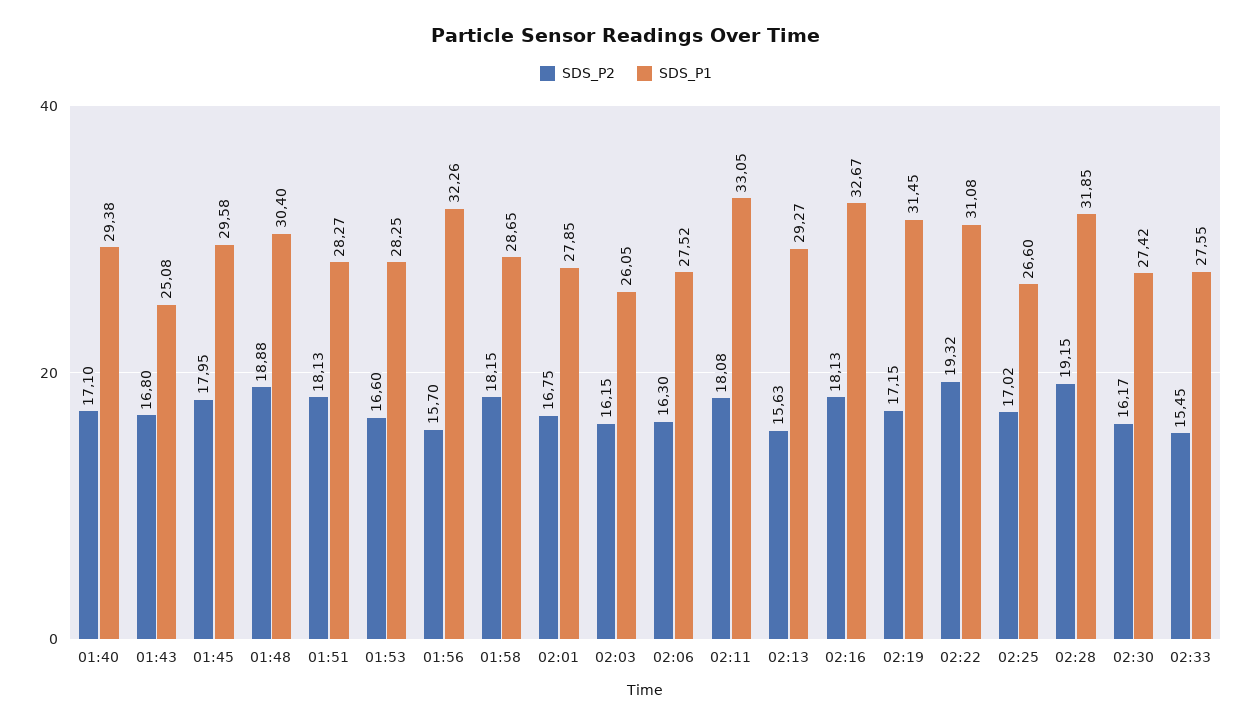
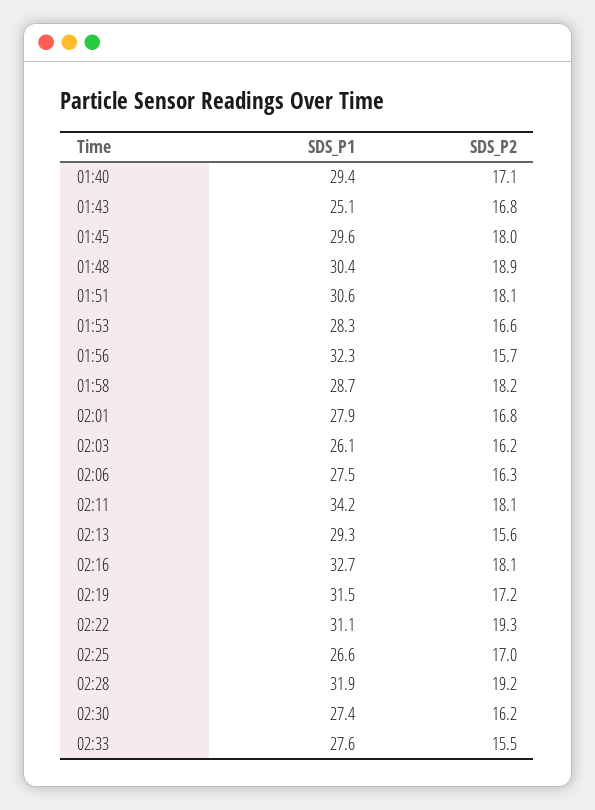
SDS_P1, 01:51: 28.27 -> 30.6
SDS_P1, 02:11: 33.05 -> 34.2

